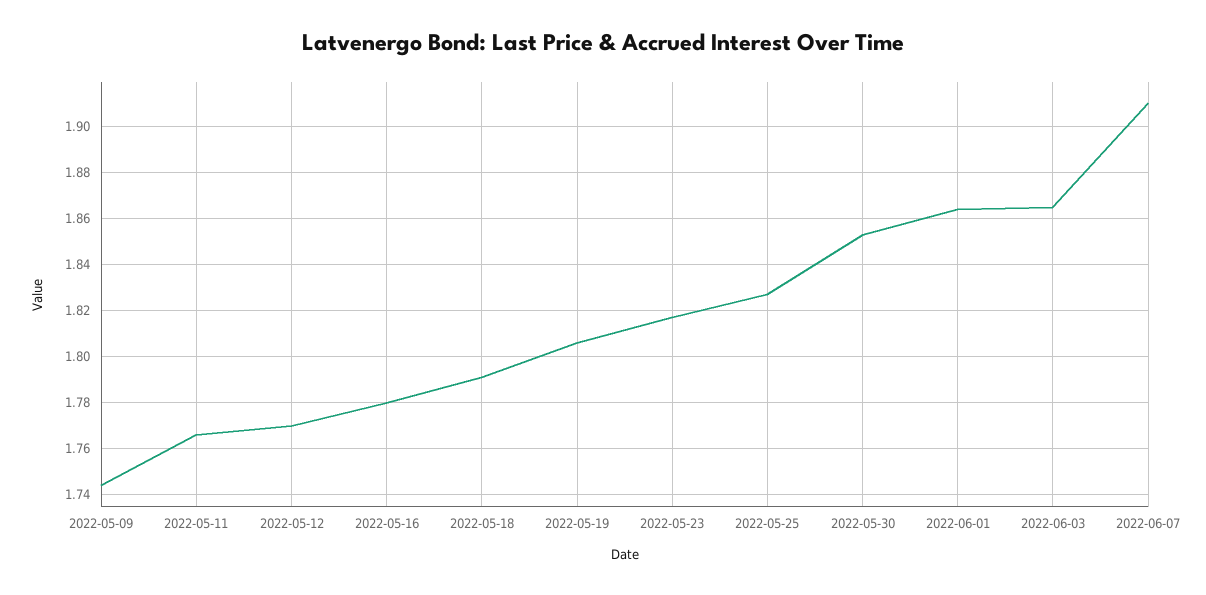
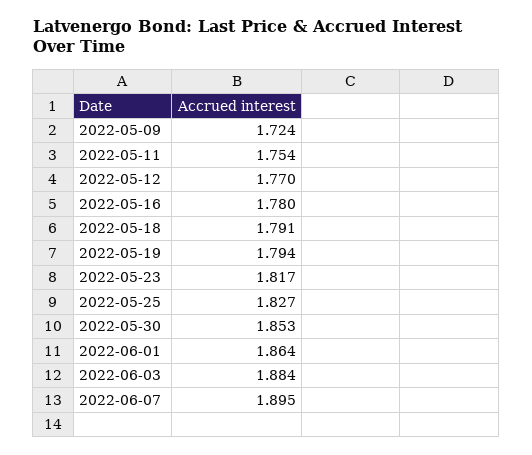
2022-05-09: 1.745 -> 1.724
2022-05-11: 1.765 -> 1.754
2022-05-19: 1.805 -> 1.794
2022-06-03: 1.865 -> 1.884
2022-06-07: 1.91 -> 1.895

